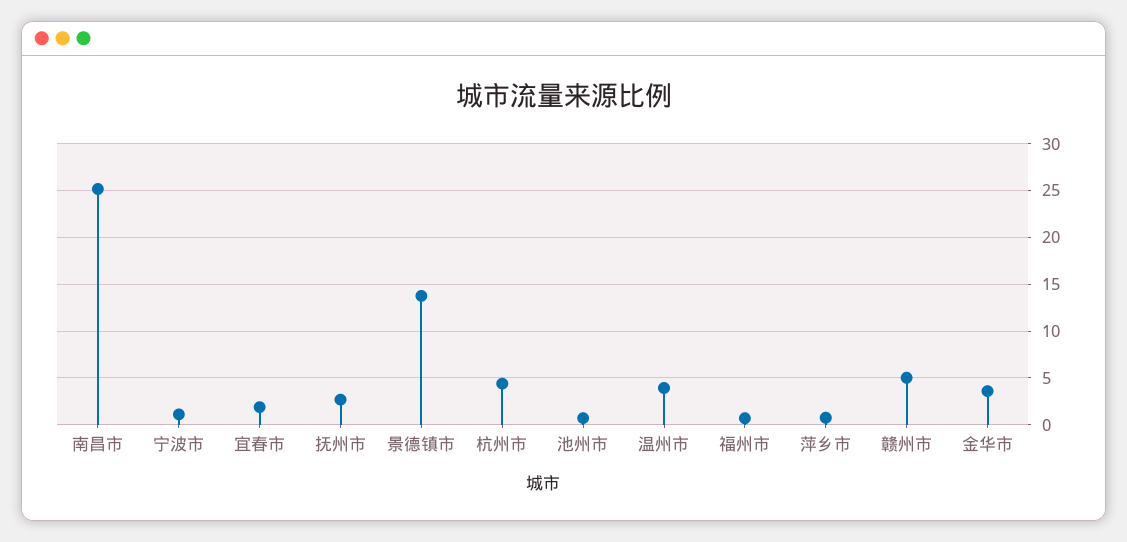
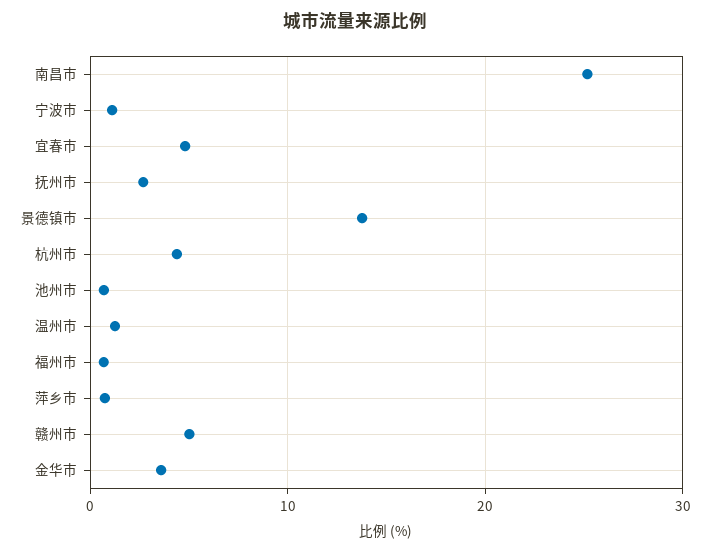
宜春市: 2 -> 5
温州市: 4 -> 1

